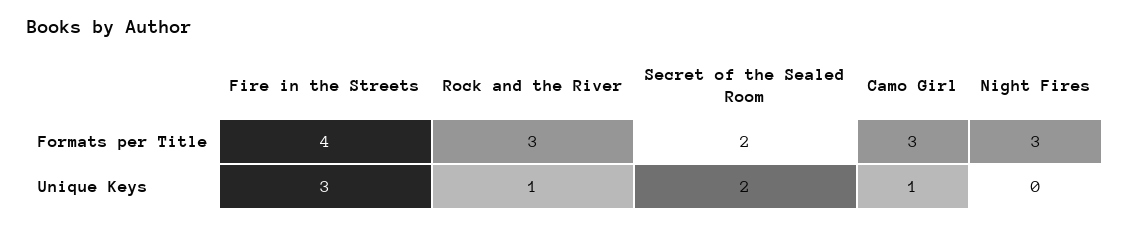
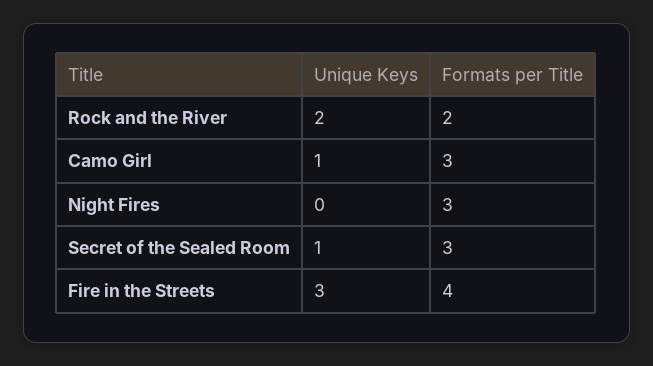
Rock and the River, Formats per Title: 3 -> 2
Secret of the Sealed Room, Formats per Title: 2 -> 3
Rock and the River, Unique Keys: 1 -> 2
Secret of the Sealed Room, Unique Keys: 2 -> 1

